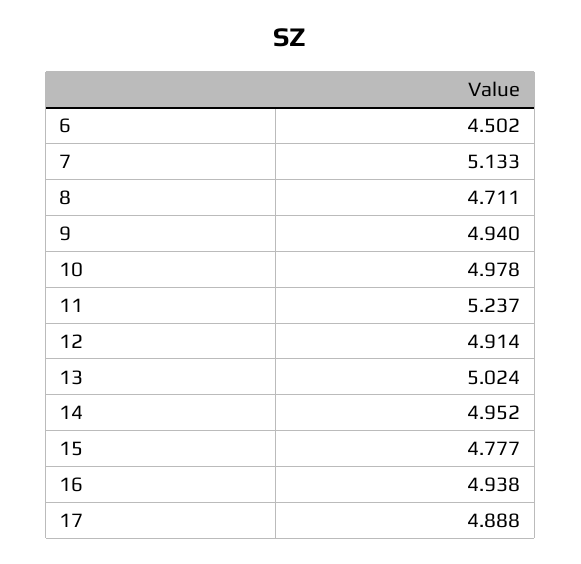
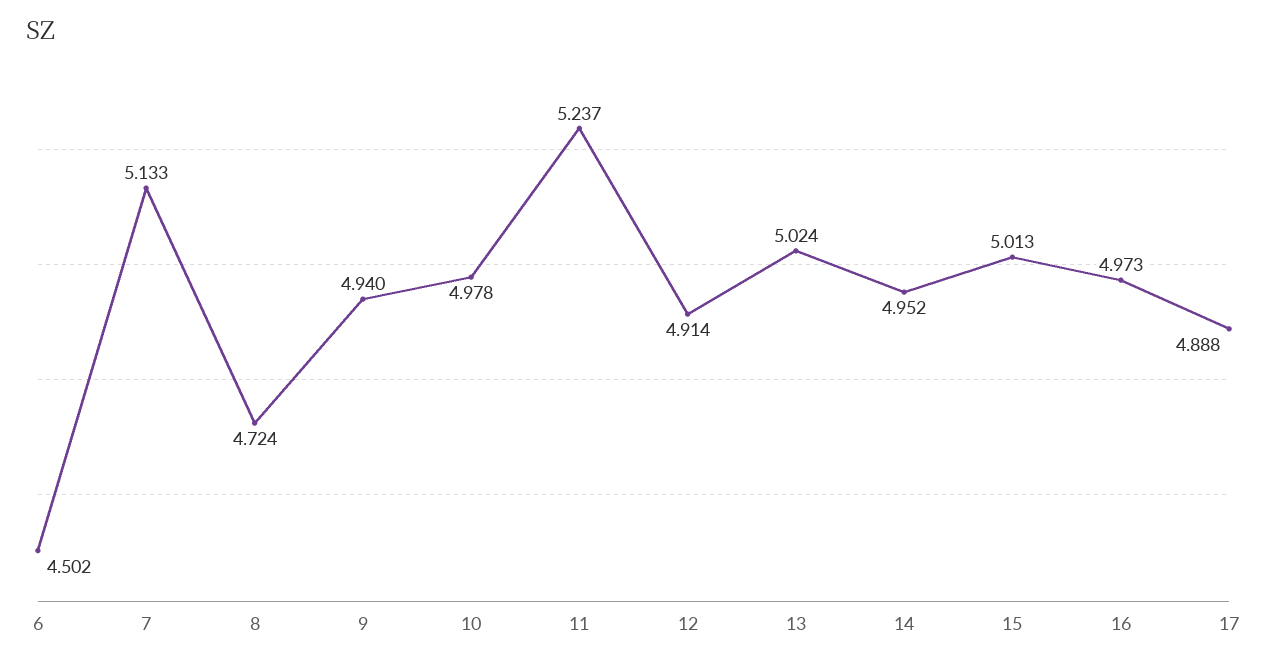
8: 4.711 -> 4.724
15: 4.777 -> 5.013
16: 4.938 -> 4.973

